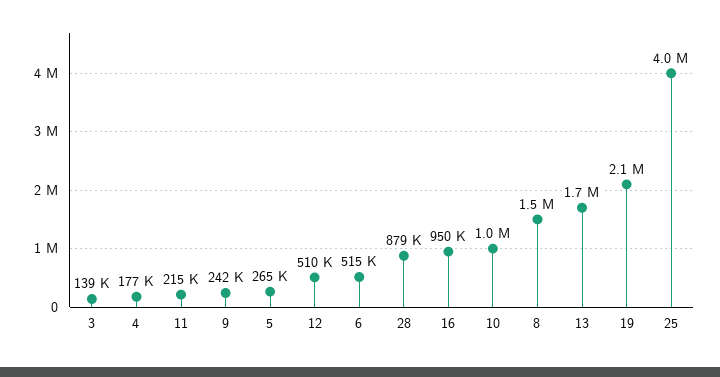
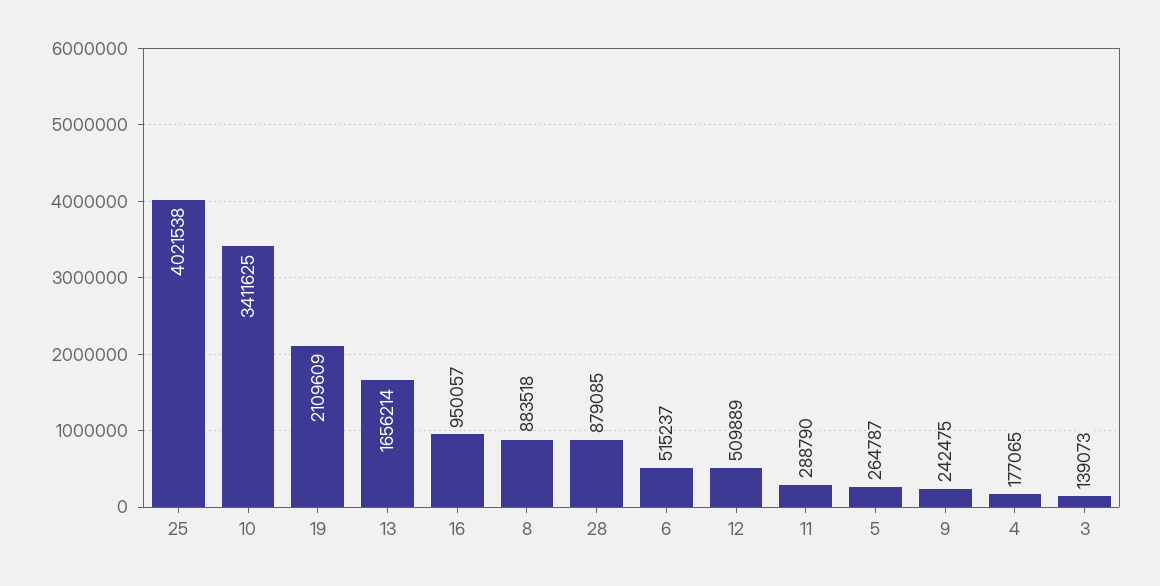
11: 215000 -> 288790
10: 1000000 -> 3411625
8: 1500000 -> 883518

